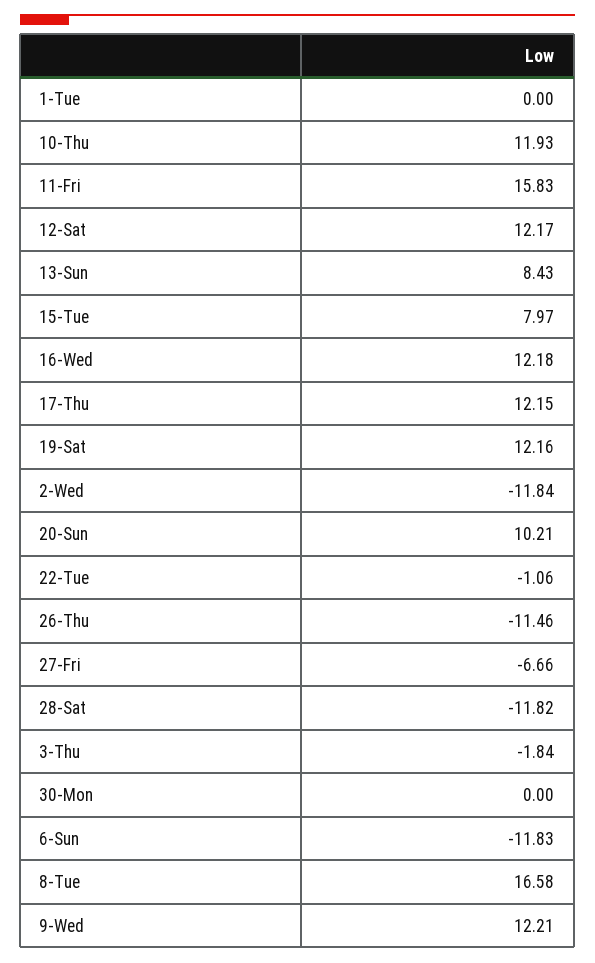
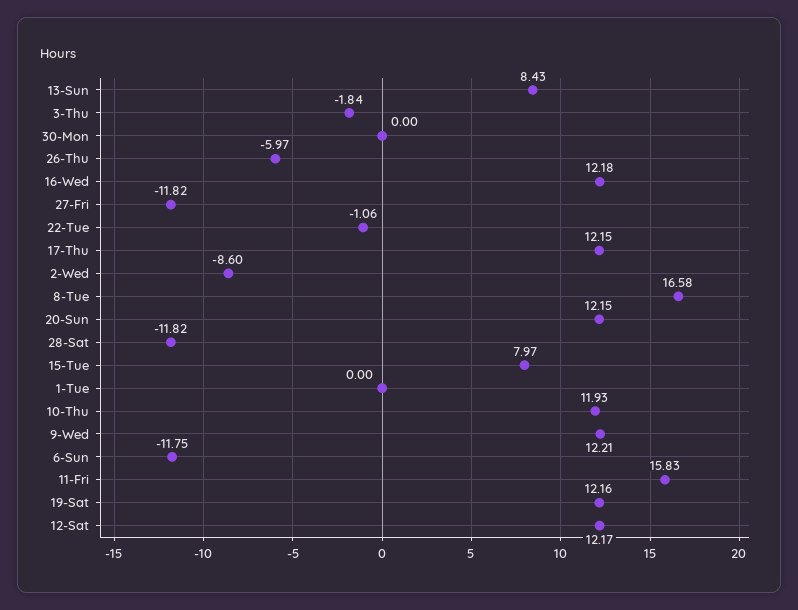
2-Wed: -11.84 -> -8.6
20-Sun: 10.21 -> 12.15
26-Thu: -11.46 -> -5.97
27-Fri: -6.66 -> -11.82
6-Sun: -11.83 -> -11.75

